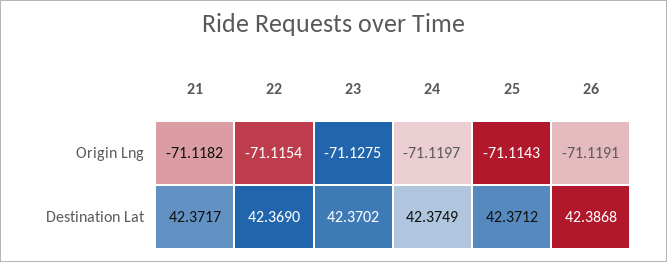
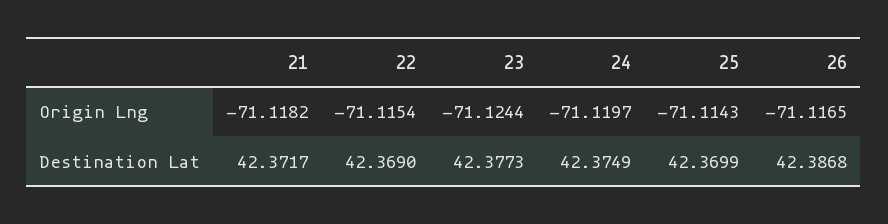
23, Origin Lng: -71.1275 -> -71.1244
26, Origin Lng: -71.1191 -> -71.1165
23, Destination Lat: 42.3702 -> 42.3773
25, Destination Lat: 42.3712 -> 42.3699

